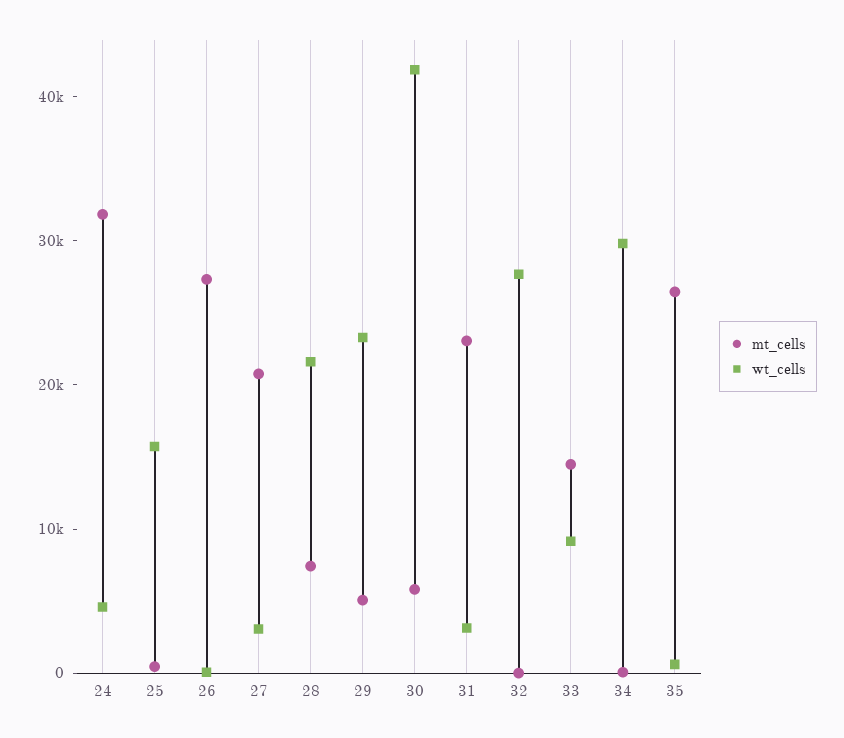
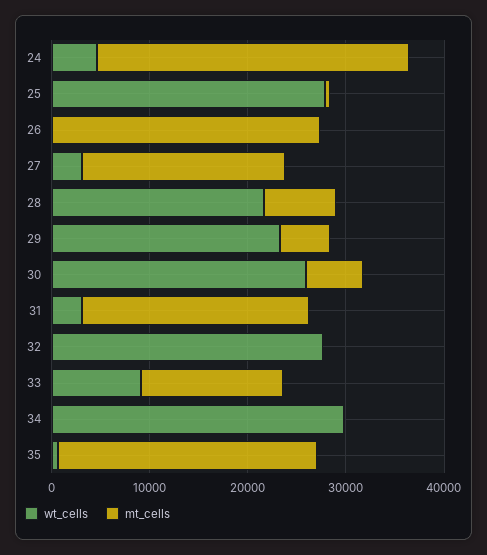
wt_cells, 25: 16000 -> 28000
wt_cells, 30: 42000 -> 26000

